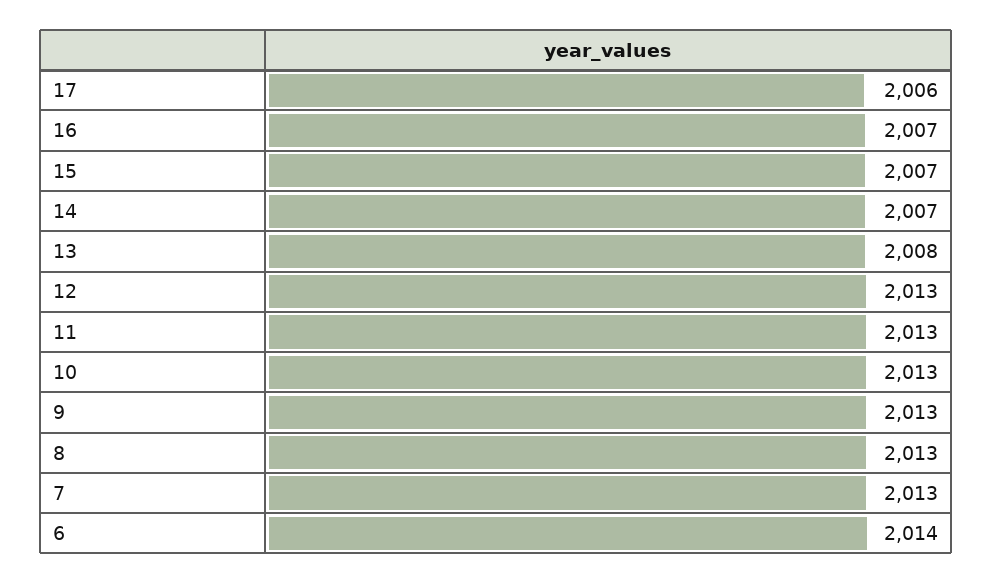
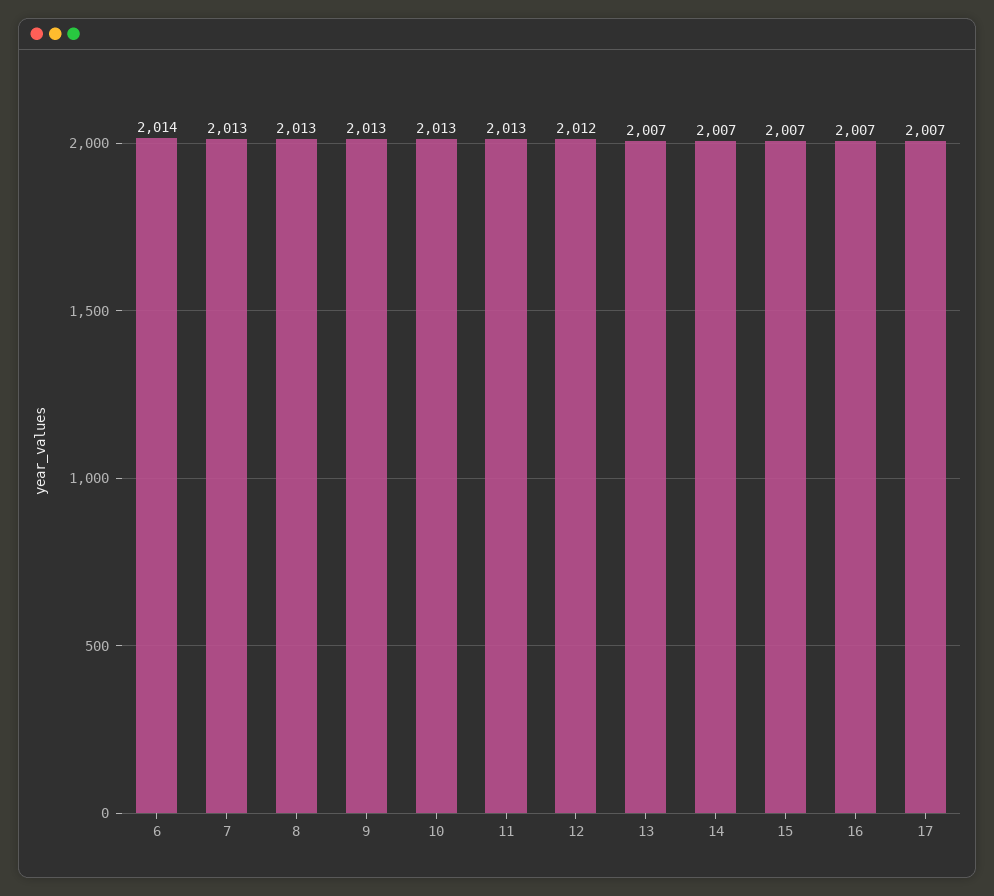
17: 2006 -> 2007
13: 2008 -> 2007
12: 2013 -> 2012

